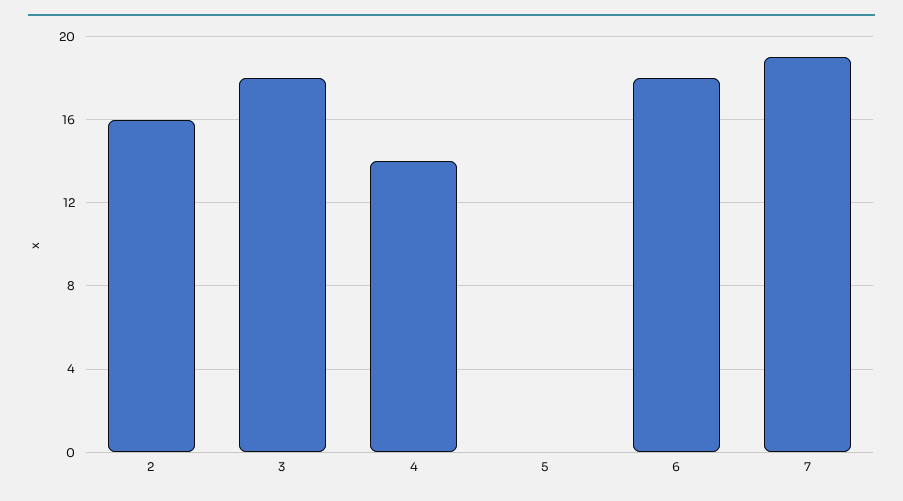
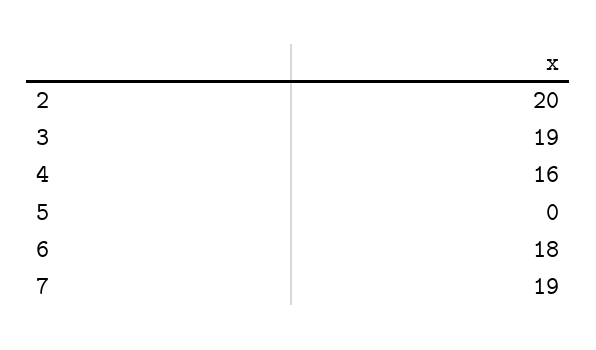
2: 16 -> 20
3: 18 -> 19
4: 14 -> 16

